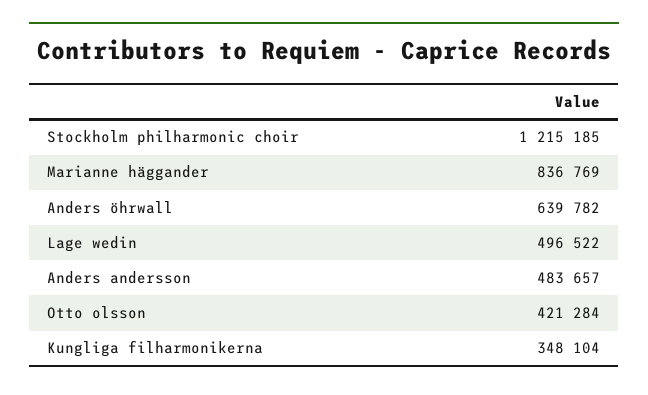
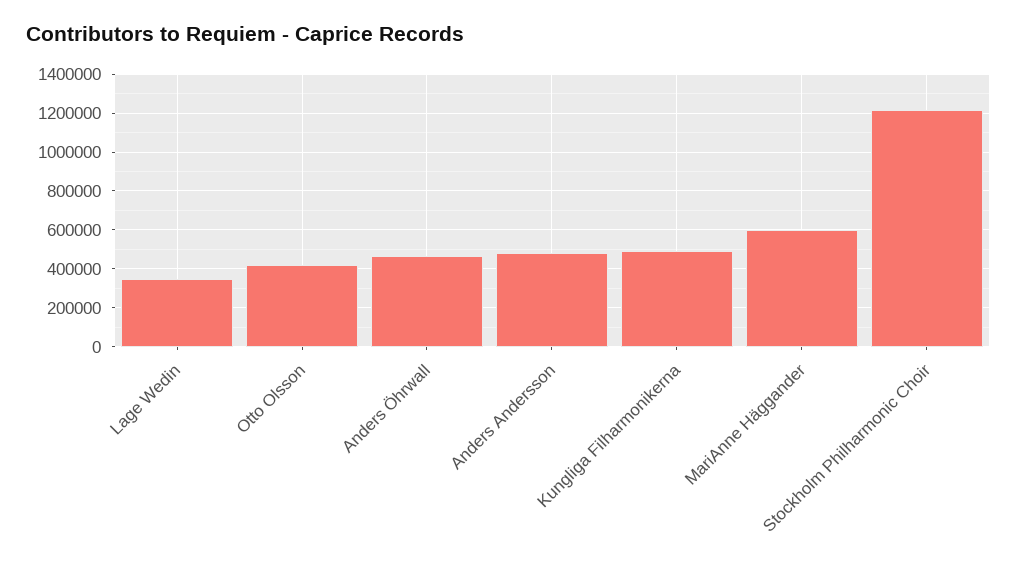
Marianne häggander: 836769 -> 600000
Anders öhrwall: 639782 -> 450000
Lage wedin: 496522 -> 350000
Kungliga filharmonikerna: 348104 -> 500000

